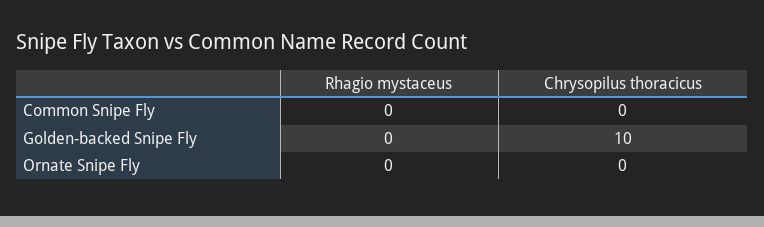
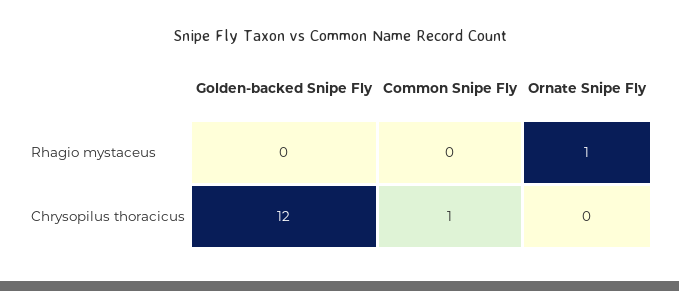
Chrysopilus thoracicus, Common Snipe Fly: 0 -> 1
Chrysopilus thoracicus, Golden-backed Snipe Fly: 10 -> 12
Rhagio mystaceus, Ornate Snipe Fly: 0 -> 1

